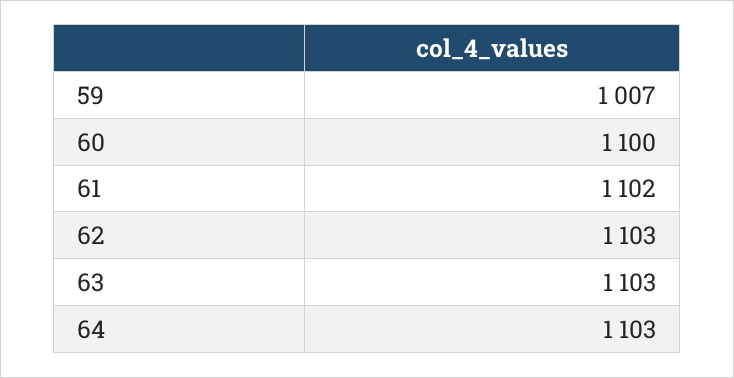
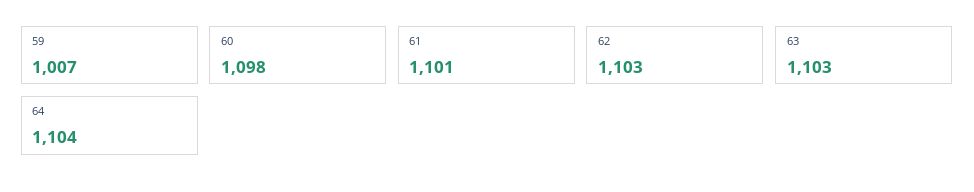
60: 1100 -> 1098
61: 1102 -> 1101
64: 1103 -> 1104

